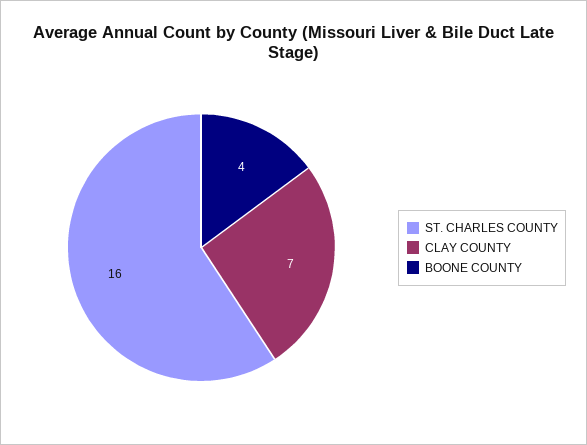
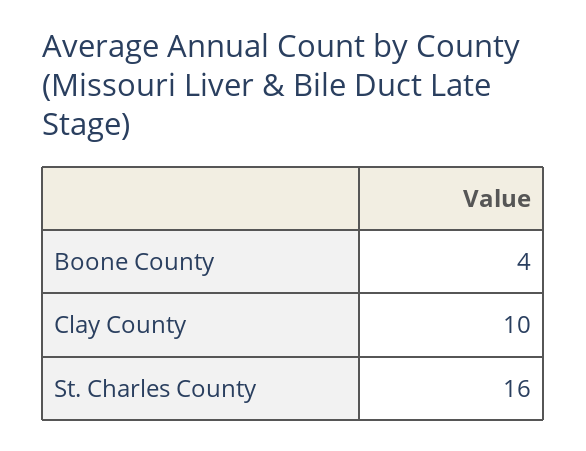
CLAY COUNTY: 7 -> 10

